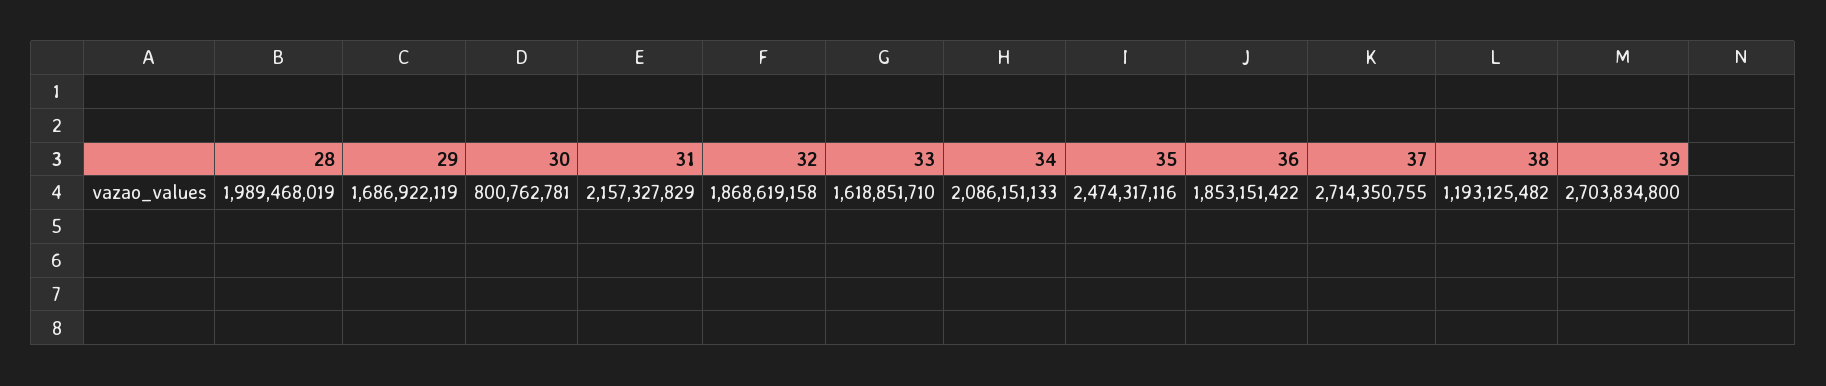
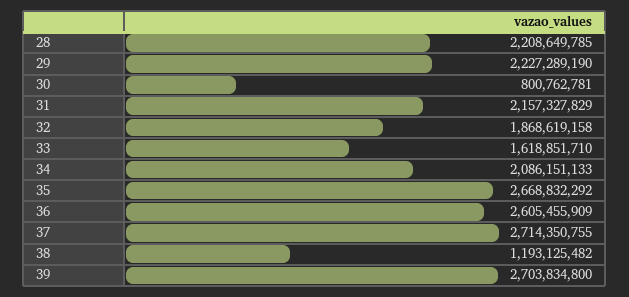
28: 1989468019 -> 2208649785
29: 1686922119 -> 2227289190
35: 2474317116 -> 2668832292
36: 1853151422 -> 2605455909

